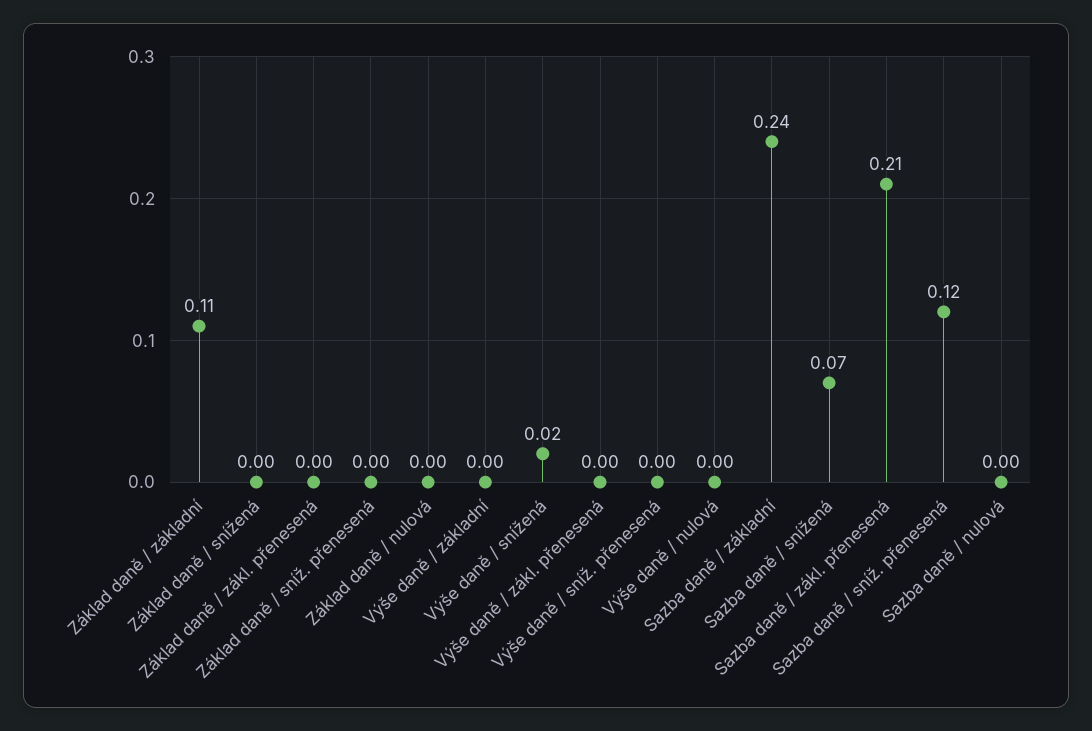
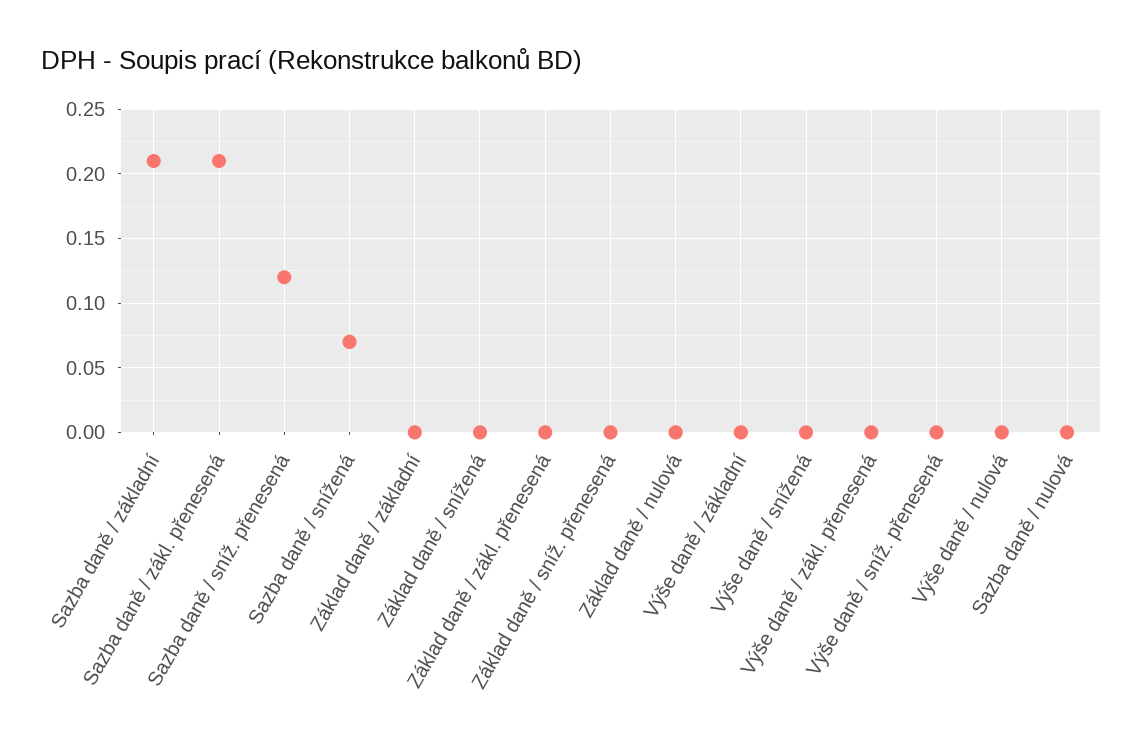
Základ daně / základní: 0.11 -> 0
Výše daně / snížená: 0.02 -> 0
Sazba daně / základní: 0.24 -> 0.21

